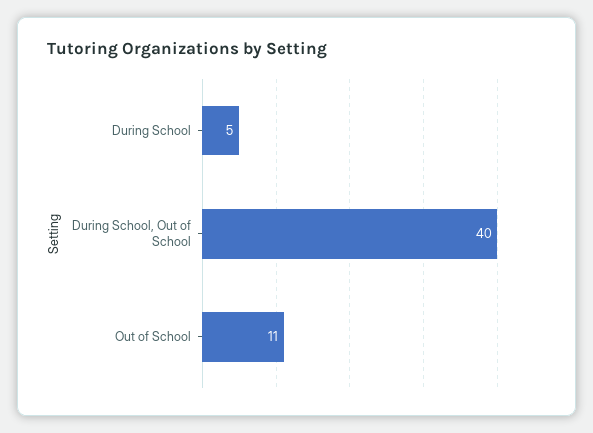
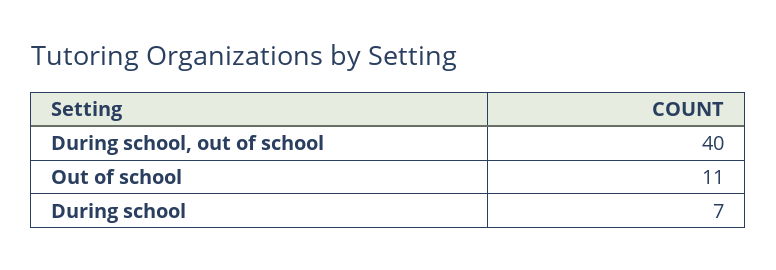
During School: 5 -> 7

